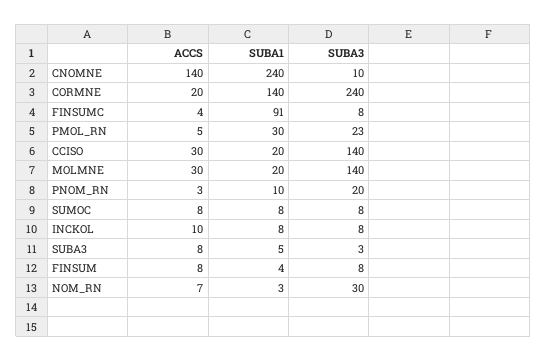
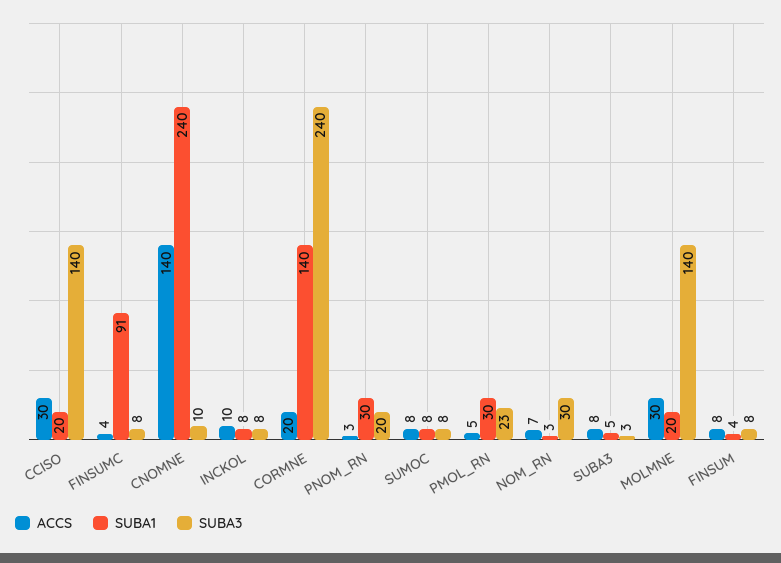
SUBA1, PNOM_RN: 10 -> 30

